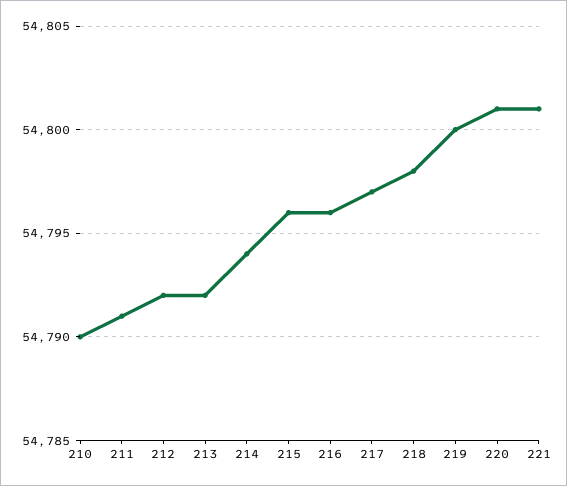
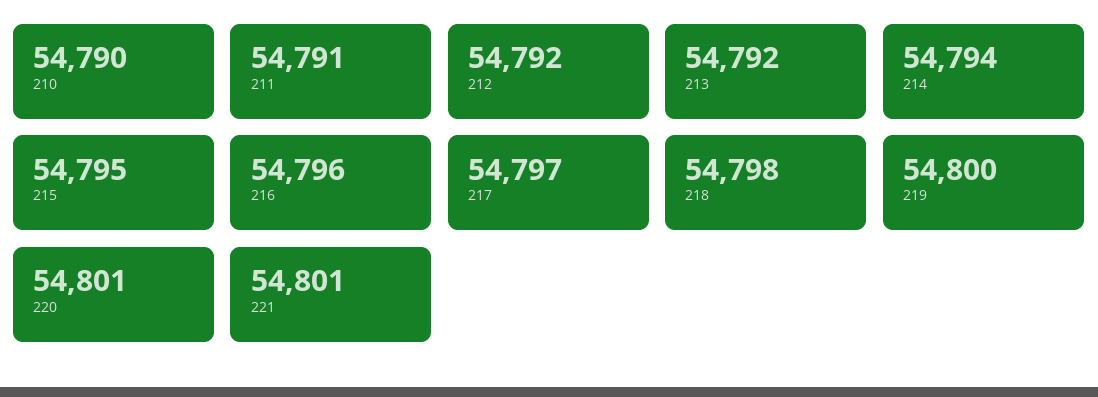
215: 54796 -> 54795

